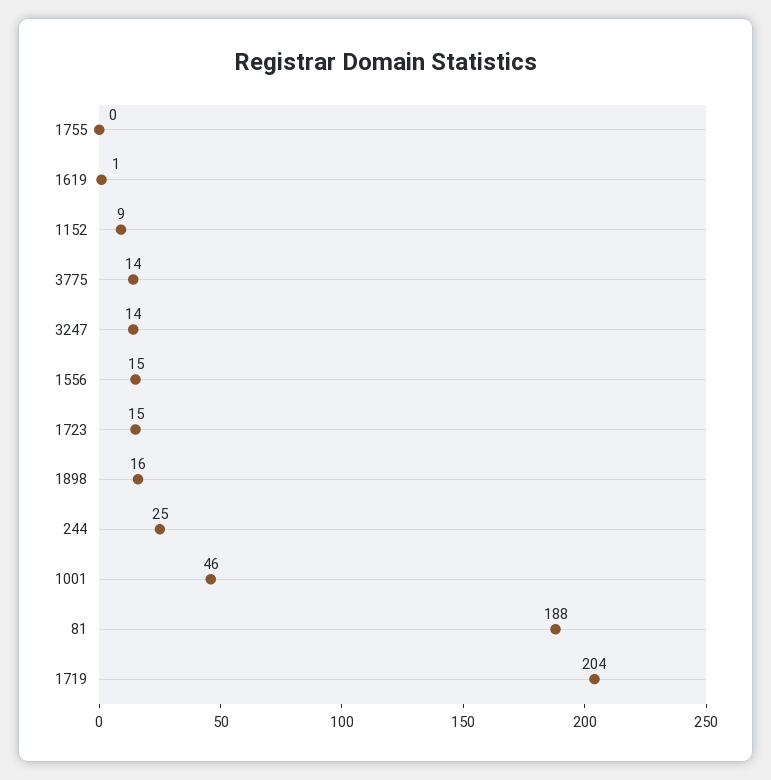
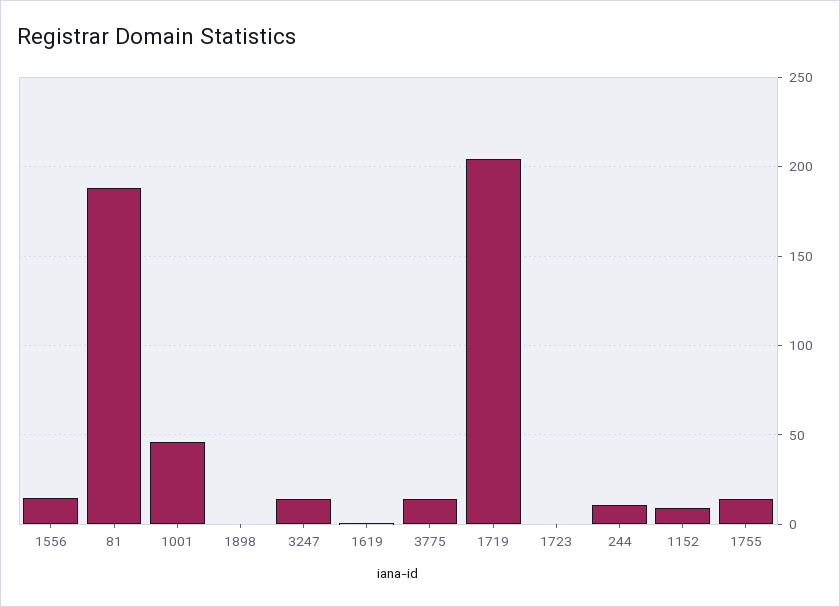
1755: 0 -> 15
1723: 15 -> 0
1898: 16 -> 0
244: 25 -> 10

